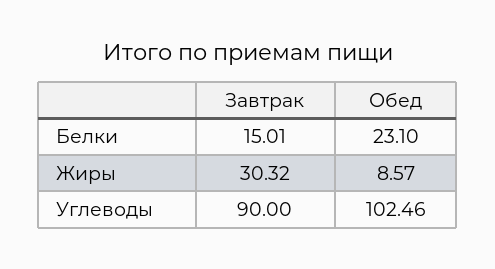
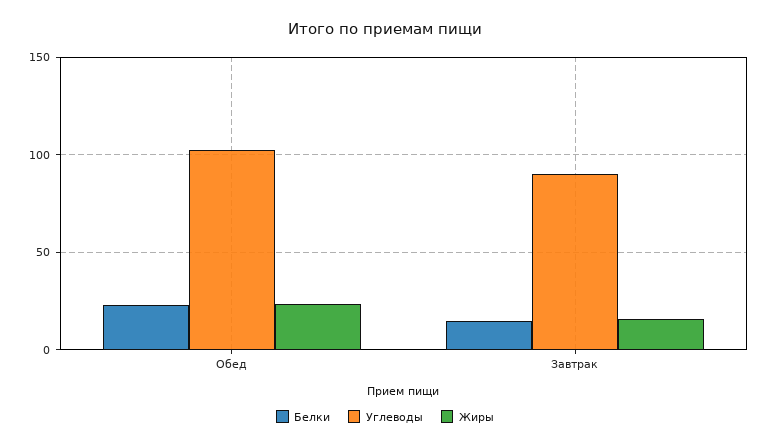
Жиры, Завтрак: 30.32 -> 15
Жиры, Обед: 8.57 -> 25

